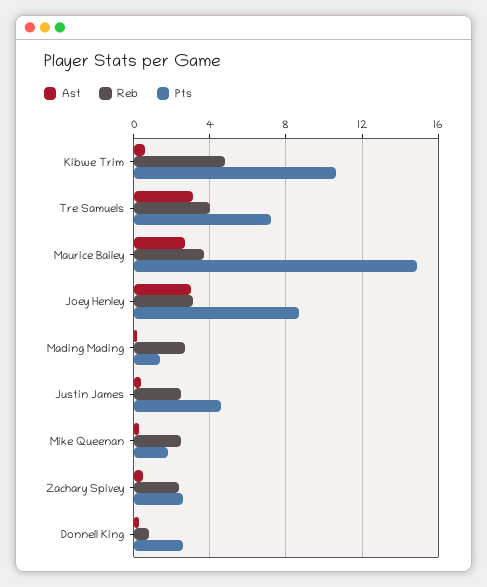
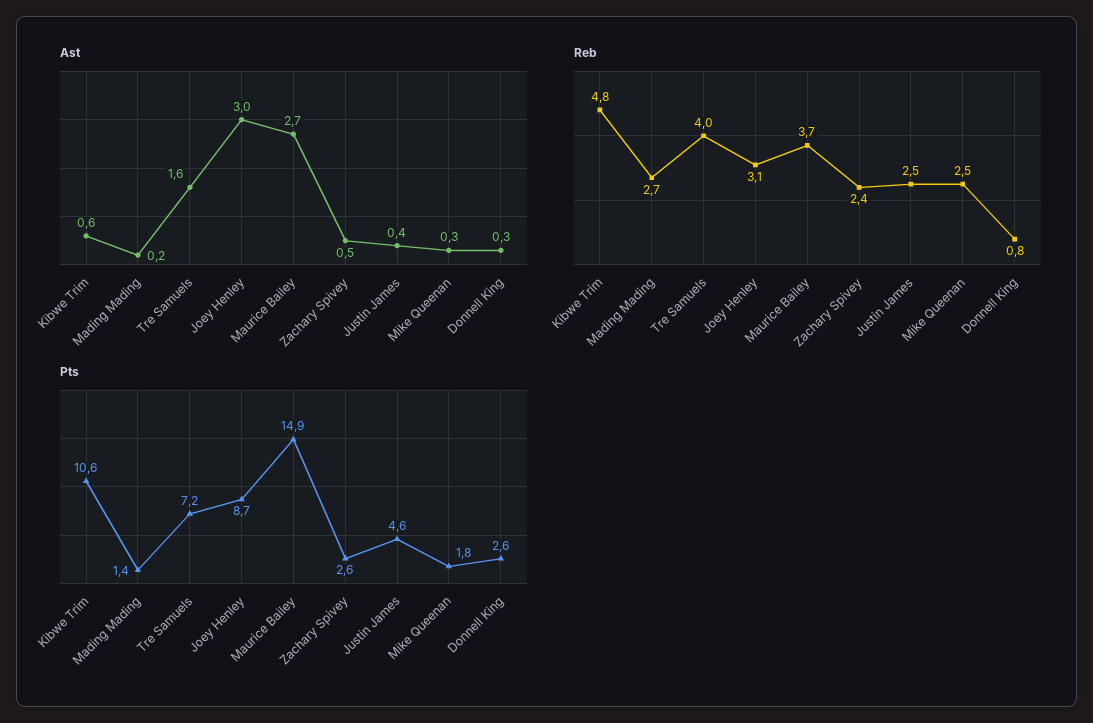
Ast, Tre Samuels: 3 -> 1.6

